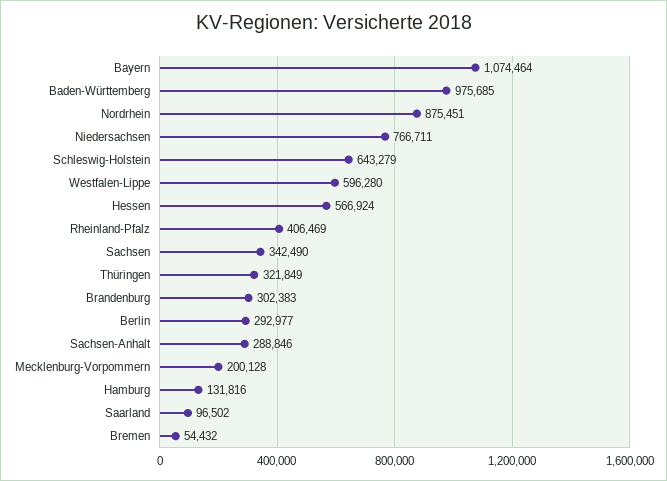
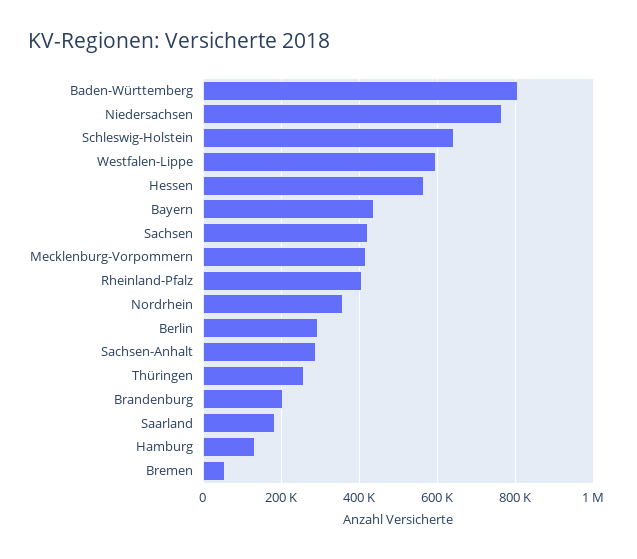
Bayern: 1074464 -> 440000
Baden-Württemberg: 975685 -> 800000
Nordrhein: 875451 -> 360000
Sachsen: 342490 -> 420000
Thüringen: 321849 -> 260000
Brandenburg: 302383 -> 200000
Mecklenburg-Vorpommern: 200128 -> 420000
Saarland: 96502 -> 180000

